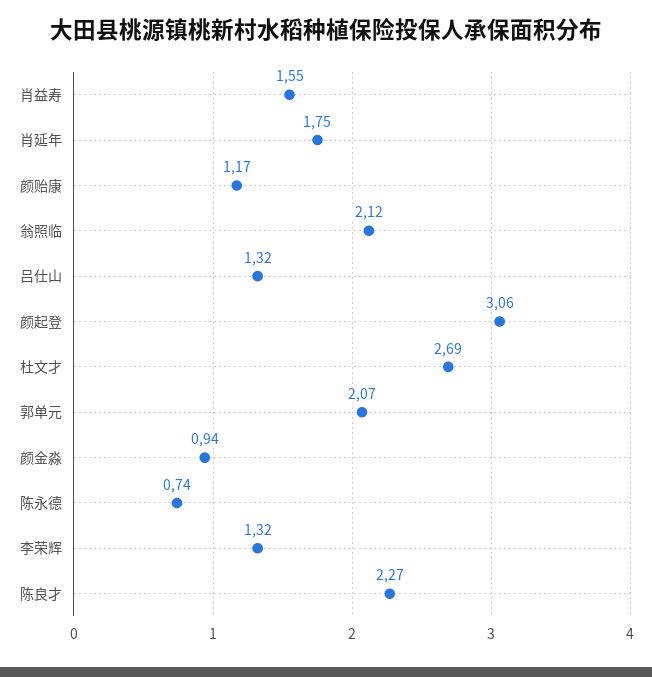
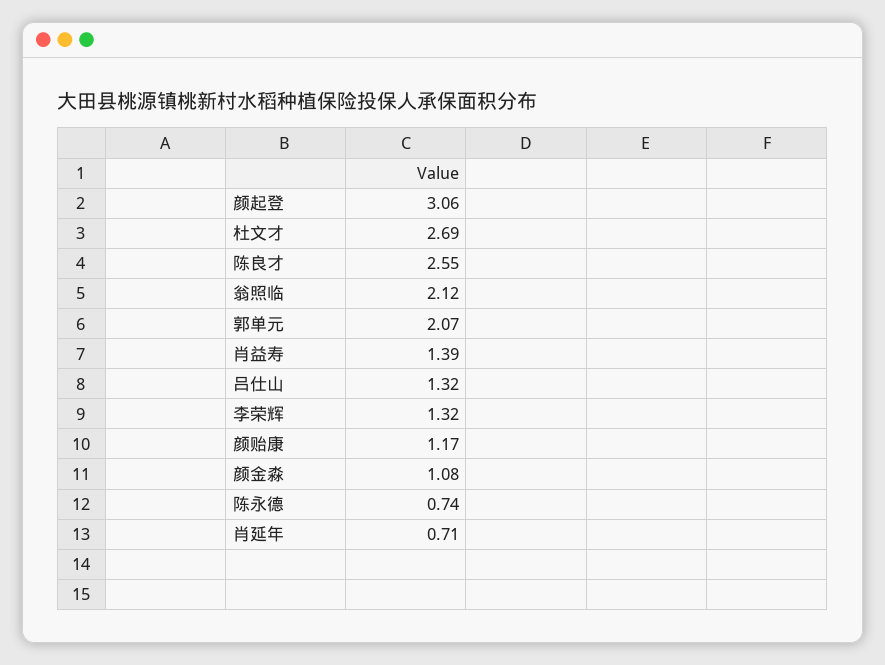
肖益寿: 1.55 -> 1.39
肖延年: 1.75 -> 0.71
颜金淼: 0.94 -> 1.08
陈良才: 2.27 -> 2.55

